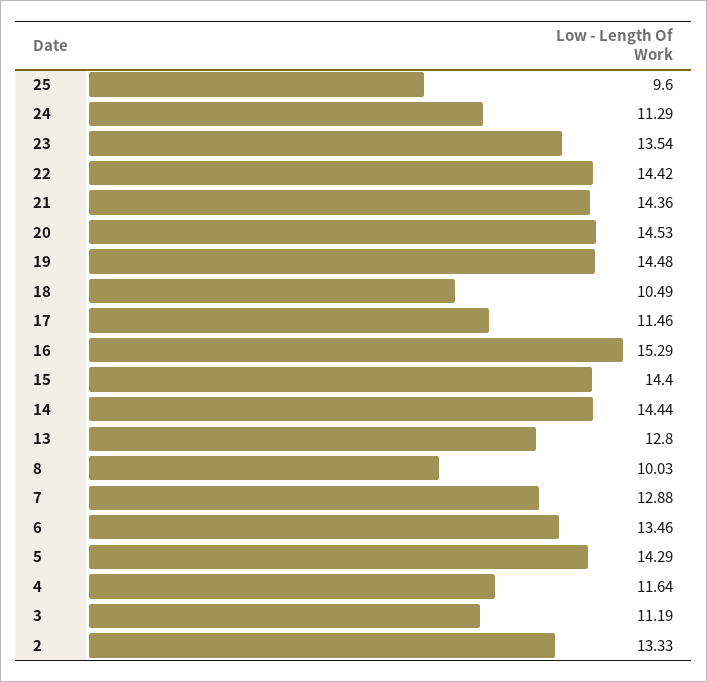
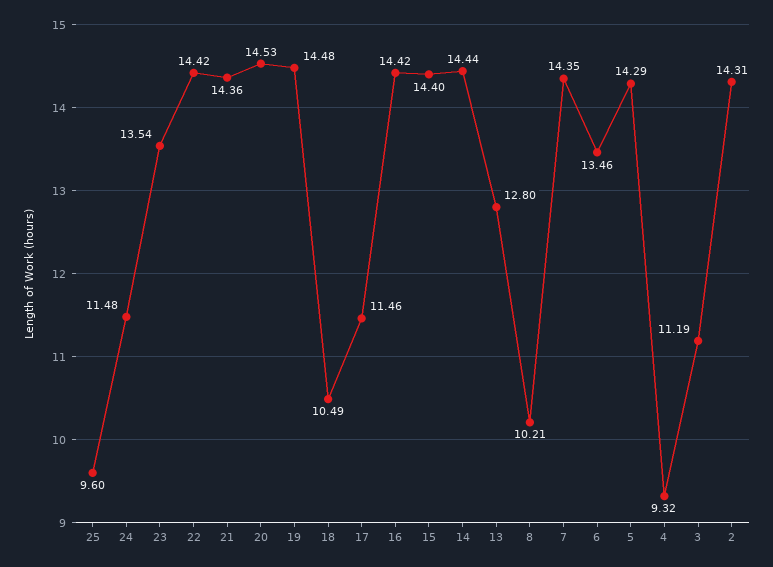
24: 11.29 -> 11.48
16: 15.29 -> 14.42
8: 10.03 -> 10.21
7: 12.88 -> 14.35
4: 11.64 -> 9.32
2: 13.33 -> 14.31

